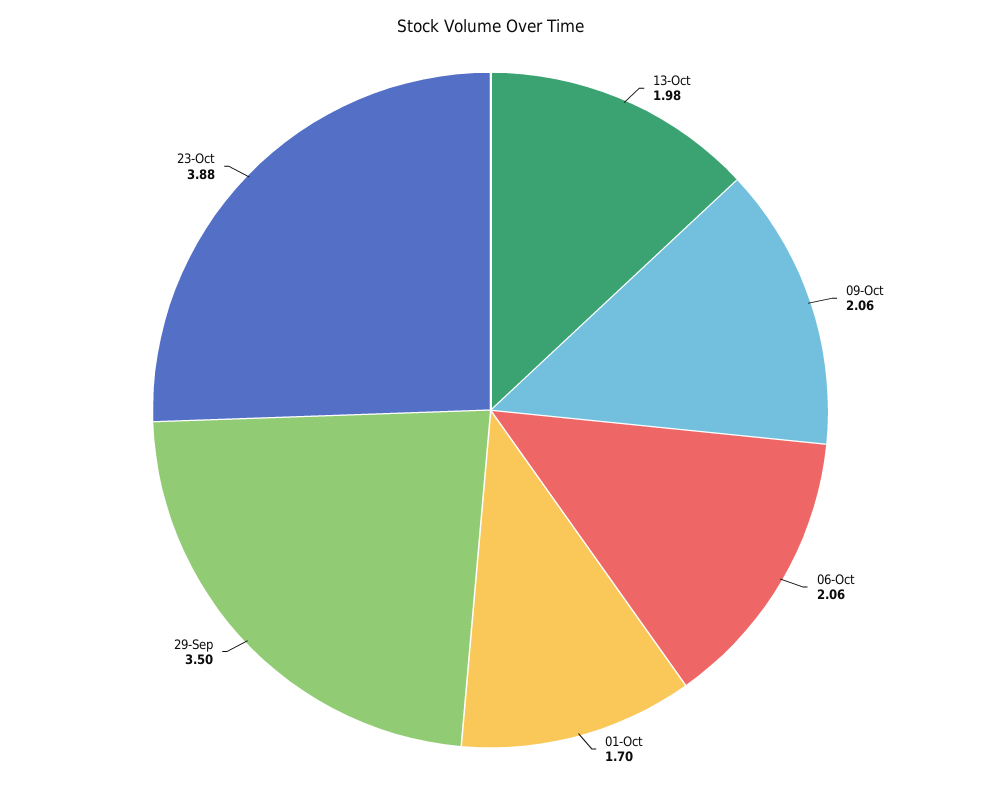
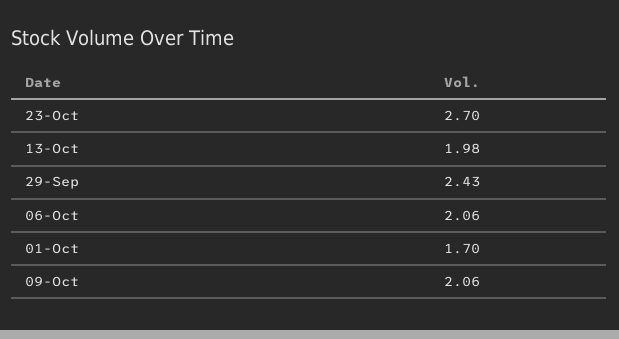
29-Sep: 3.5 -> 2.43
23-Oct: 3.88 -> 2.7

